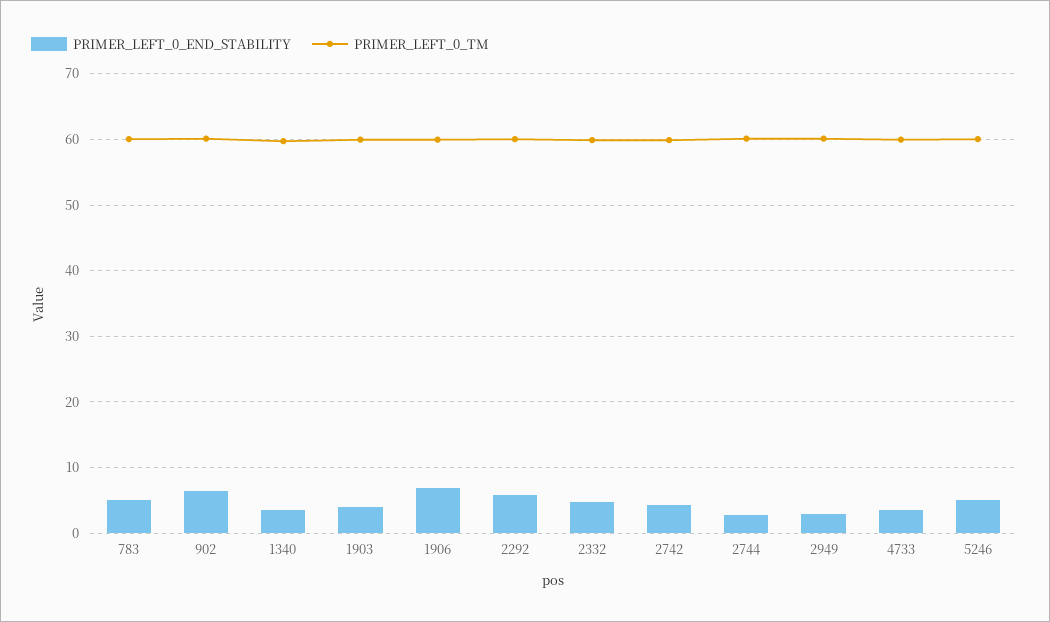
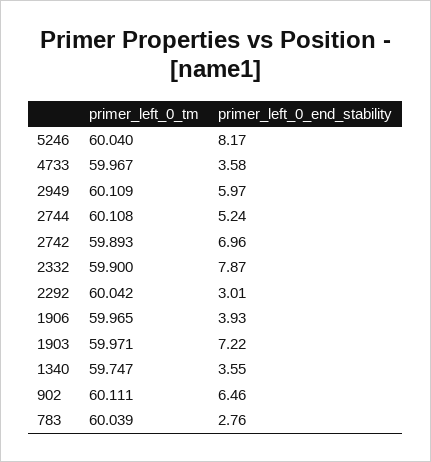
PRIMER_LEFT_0_END_STABILITY, 783: 5 -> 2.76
PRIMER_LEFT_0_END_STABILITY, 1903: 4 -> 7.22
PRIMER_LEFT_0_END_STABILITY, 1906: 7 -> 3.93
PRIMER_LEFT_0_END_STABILITY, 2292: 6 -> 3.01
PRIMER_LEFT_0_END_STABILITY, 2332: 5 -> 7.87
PRIMER_LEFT_0_END_STABILITY, 2742: 4 -> 6.96
PRIMER_LEFT_0_END_STABILITY, 2744: 3 -> 5.24
PRIMER_LEFT_0_END_STABILITY, 2949: 3 -> 5.97
PRIMER_LEFT_0_END_STABILITY, 5246: 5 -> 8.17

